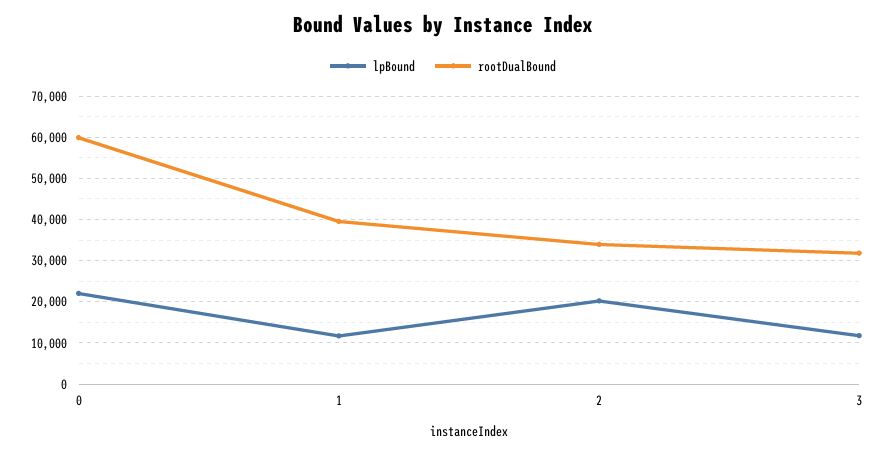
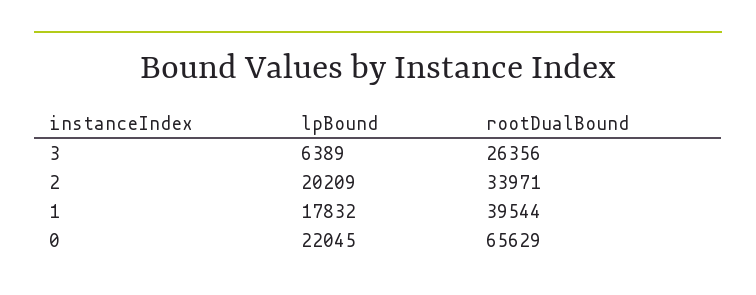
rootDualBound, 0: 60000 -> 65629
lpBound, 1: 12000 -> 17832
lpBound, 3: 12000 -> 6389
rootDualBound, 3: 32000 -> 26356

